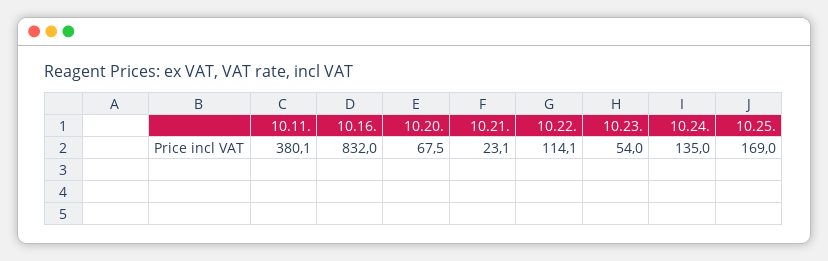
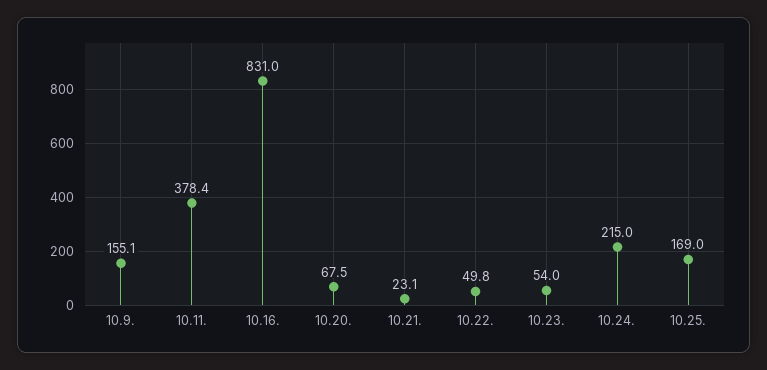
10.11.: 380.1 -> 378.4
10.16.: 832 -> 831
10.22.: 114.1 -> 49.8
10.24.: 135 -> 215
10.9.: none -> 155.1

